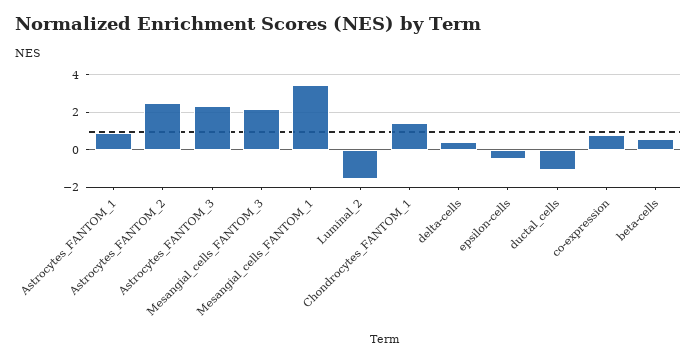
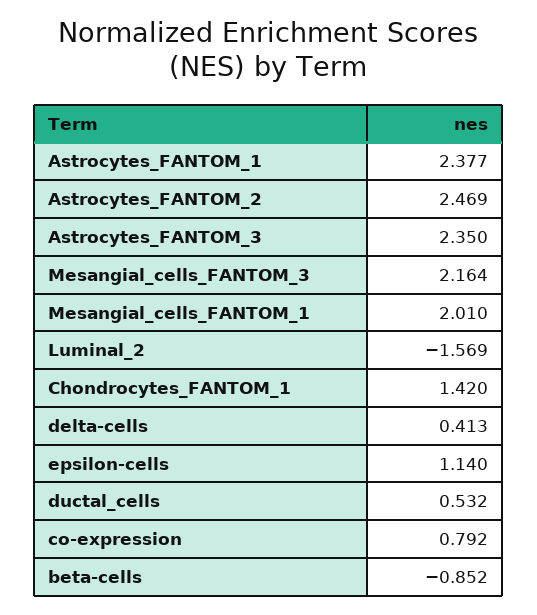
Astrocytes_FANTOM_1: 1 -> 2.377
Mesangial_cells_FANTOM_1: 3.5 -> 2.01
epsilon-cells: -0.5 -> 1.14
ductal_cells: -1 -> 0.532
beta-cells: 0.5 -> -0.852

